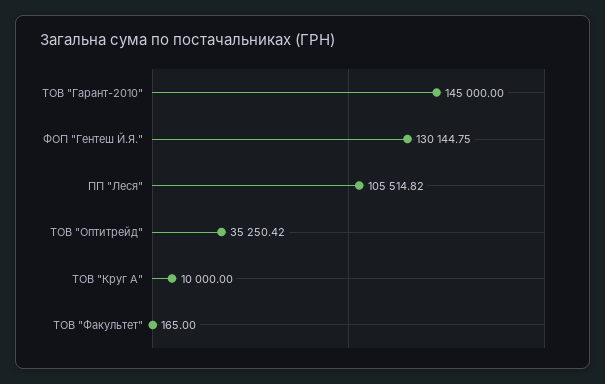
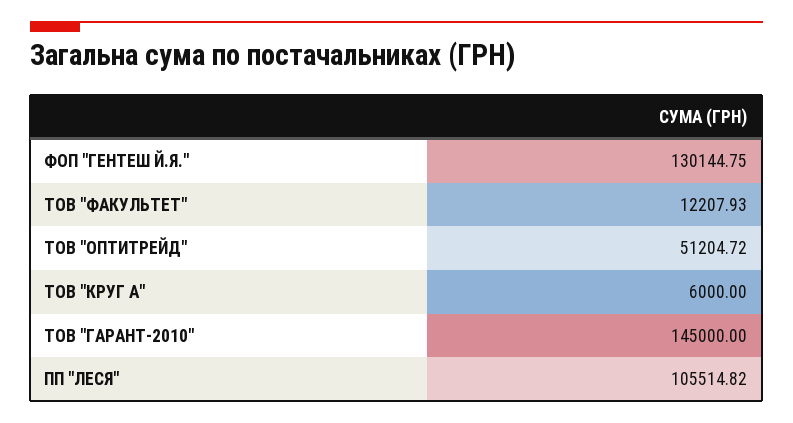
ТОВ "Оптитрейд": 35250.42 -> 51204.72
ТОВ "Круг А": 10000 -> 6000
ТОВ "Факультет": 165 -> 12207.93

